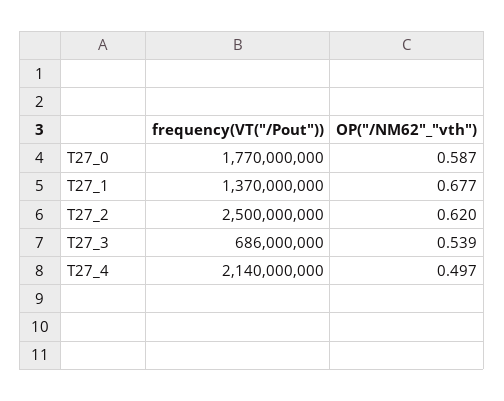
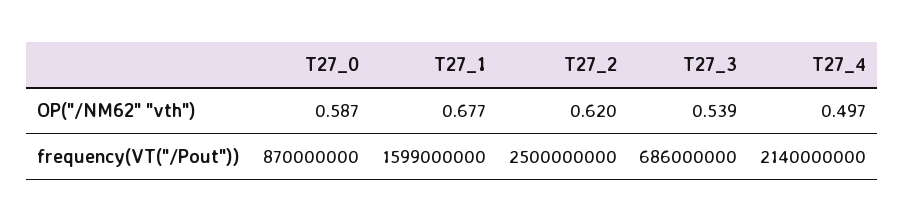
frequency(VT("/Pout")), T27_0: 1770000000 -> 870000000
frequency(VT("/Pout")), T27_1: 1370000000 -> 1599000000

